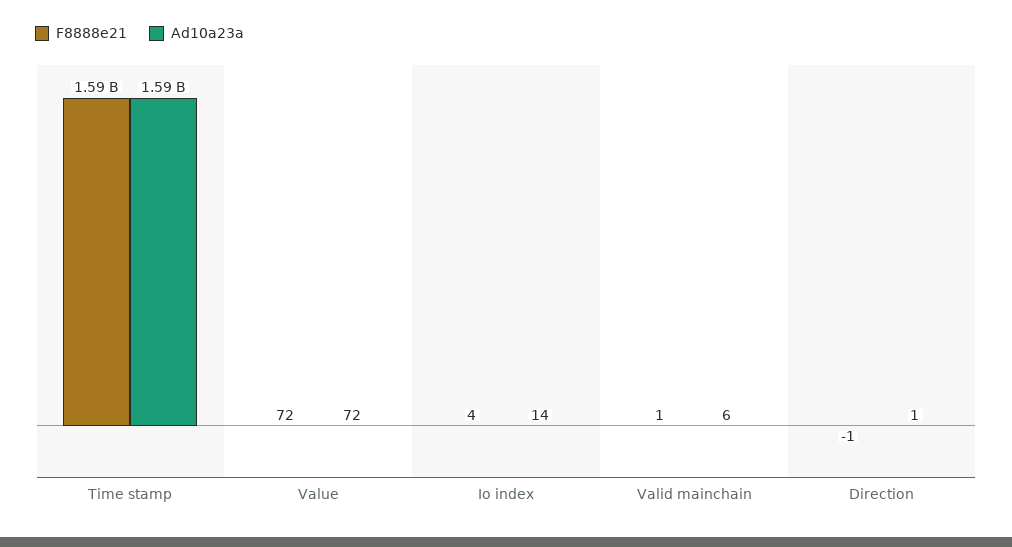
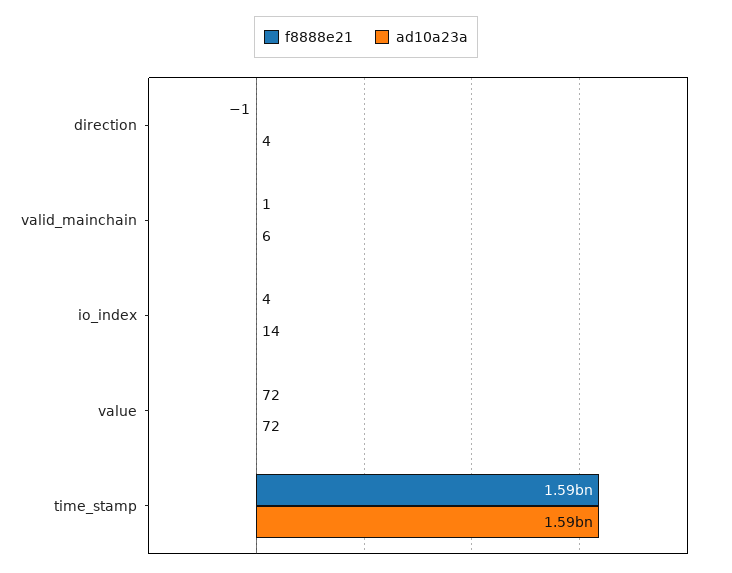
Ad10a23a, Direction: 1 -> 4

